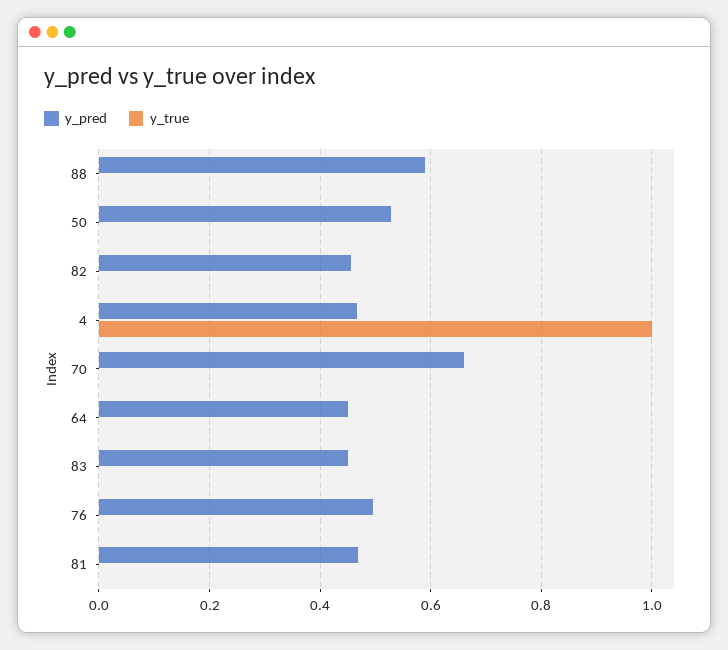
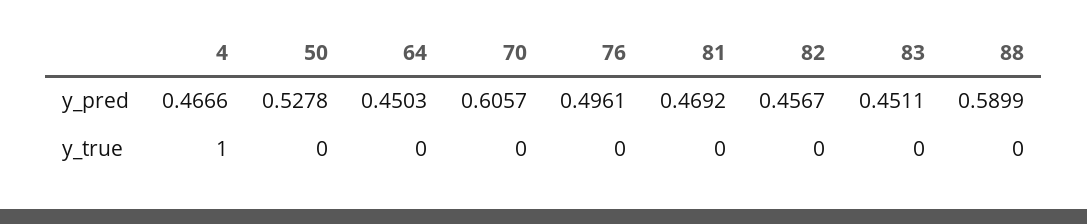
y_pred, 70: 0.66 -> 0.6057

